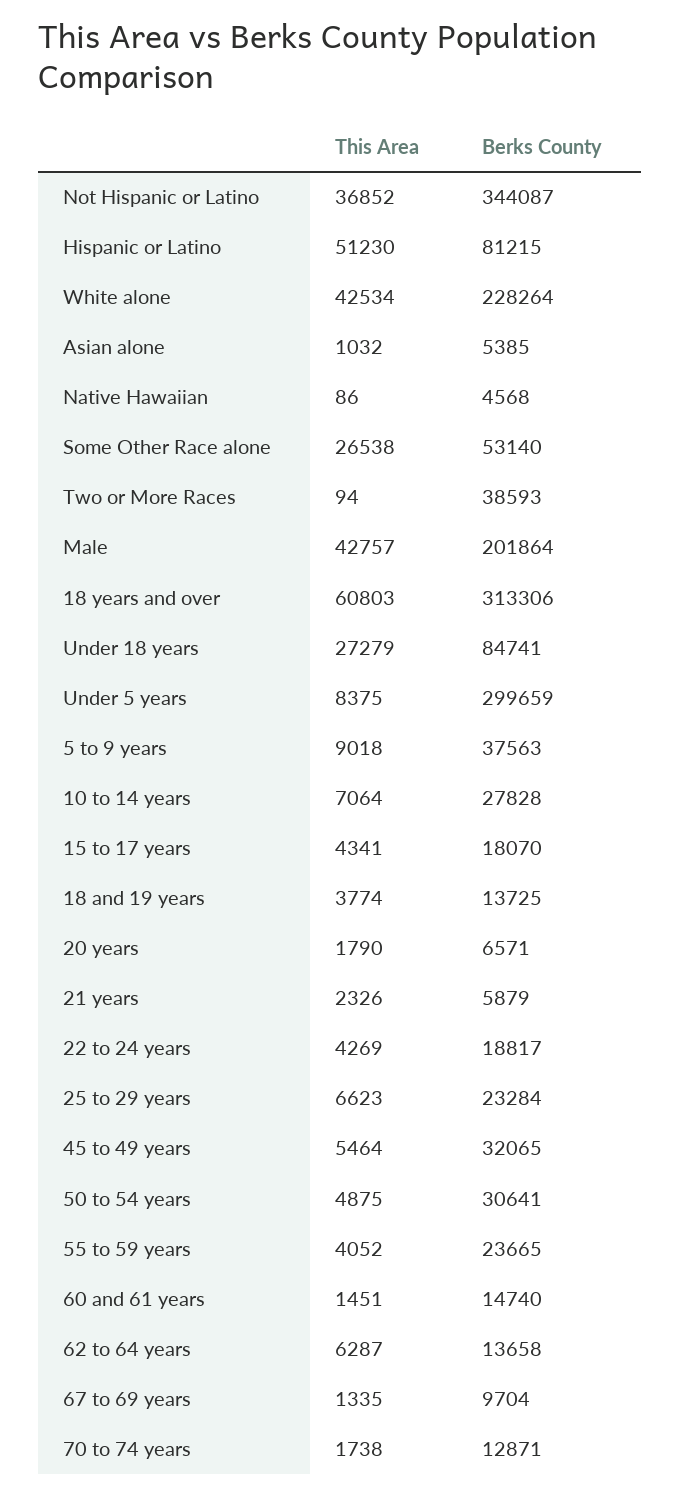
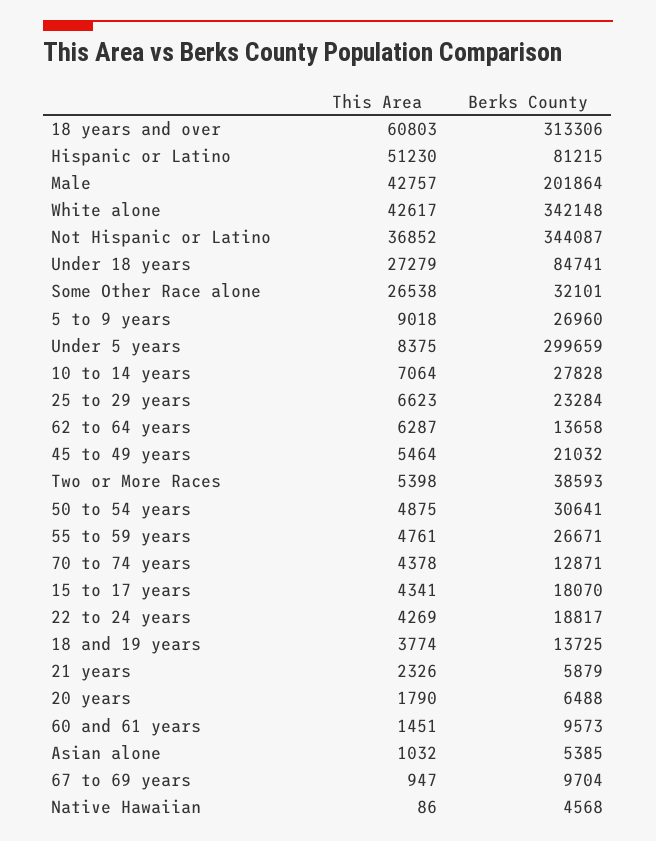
This Area, White alone: 42534 -> 42617
Berks County, White alone: 228264 -> 342148
Berks County, Some Other Race alone: 53140 -> 32101
This Area, Two or More Races: 94 -> 5398
Berks County, 5 to 9 years: 37563 -> 26960
Berks County, 20 years: 6571 -> 6488
Berks County, 45 to 49 years: 32065 -> 21032
This Area, 55 to 59 years: 4052 -> 4761
Berks County, 55 to 59 years: 23665 -> 26671
Berks County, 60 and 61 years: 14740 -> 9573
This Area, 67 to 69 years: 1335 -> 947
This Area, 70 to 74 years: 1738 -> 4378

